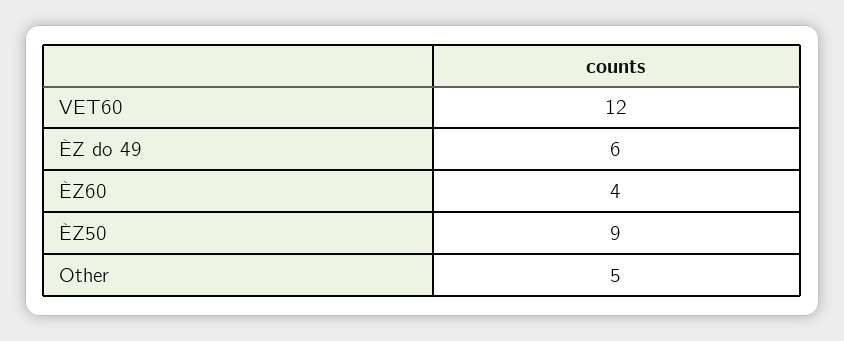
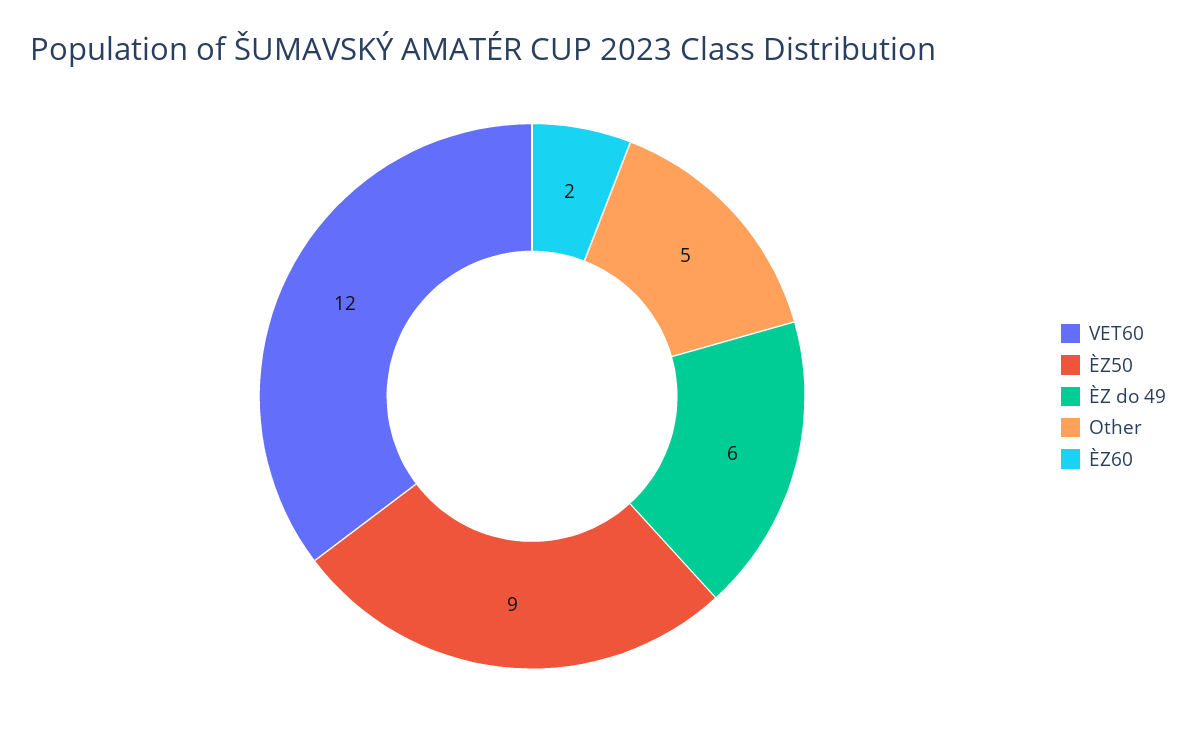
ÈZ60: 4 -> 2

